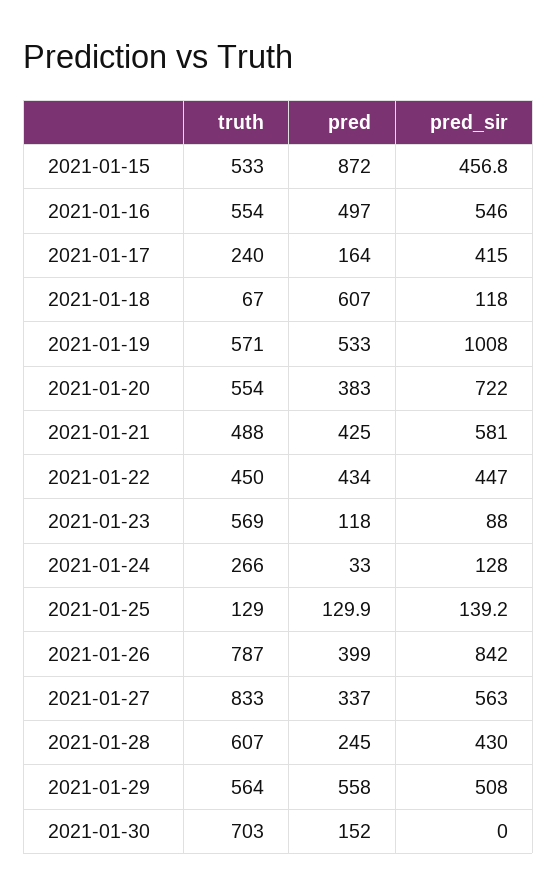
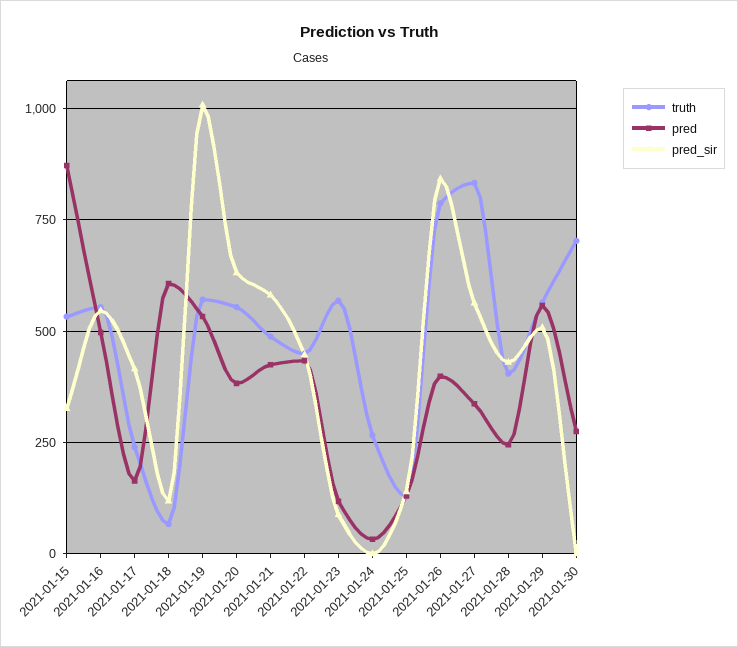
pred_sir, 2021-01-15: 456.8 -> 325
pred_sir, 2021-01-20: 722 -> 625
pred_sir, 2021-01-24: 128 -> 0
truth, 2021-01-28: 607 -> 400
pred, 2021-01-30: 152 -> 275

